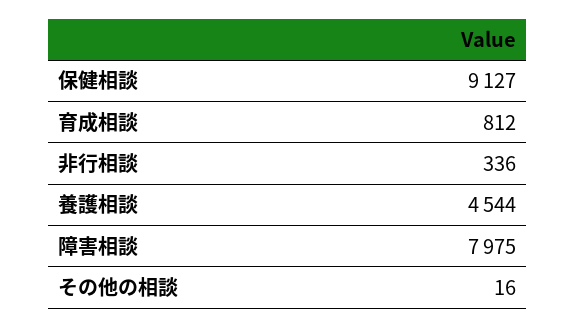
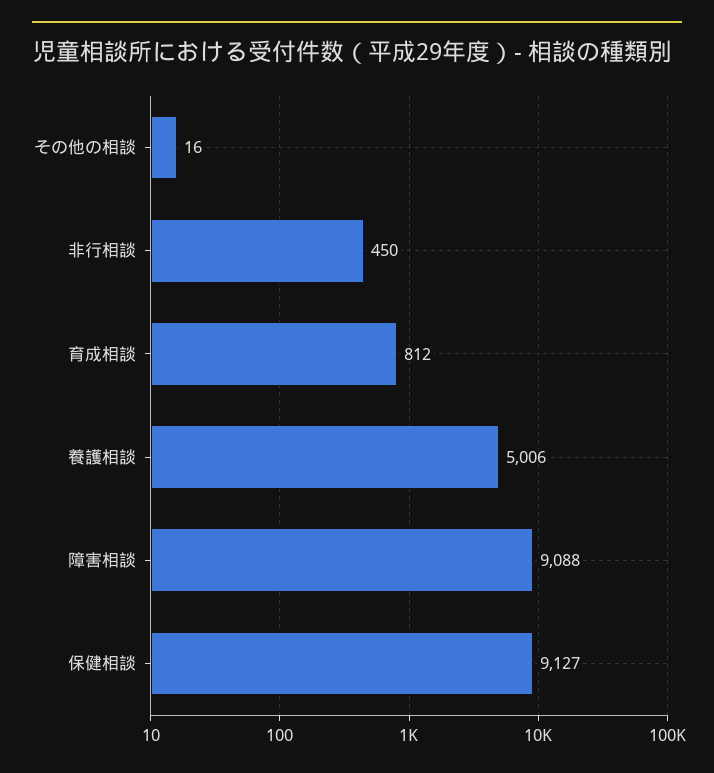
非行相談: 336 -> 450
養護相談: 4544 -> 5006
障害相談: 7975 -> 9088

